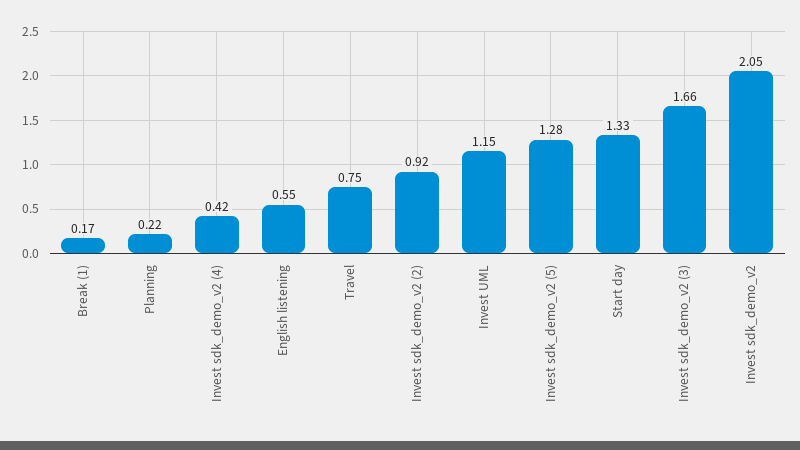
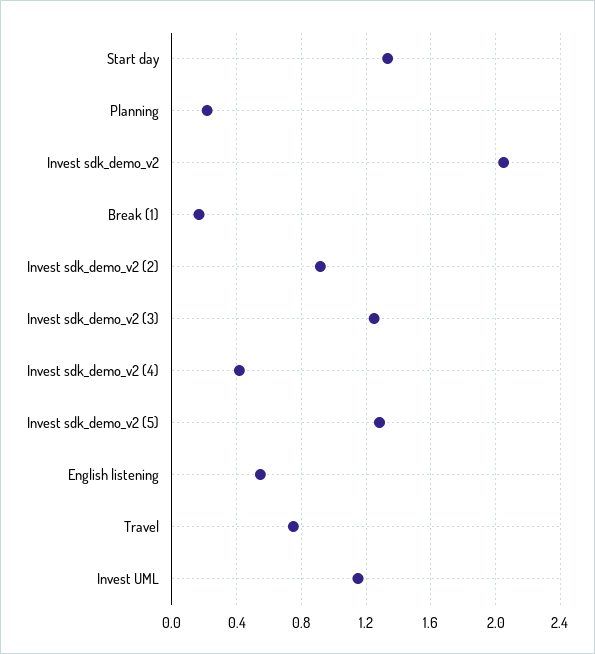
Invest sdk_demo_v2 (3): 1.66 -> 1.25

